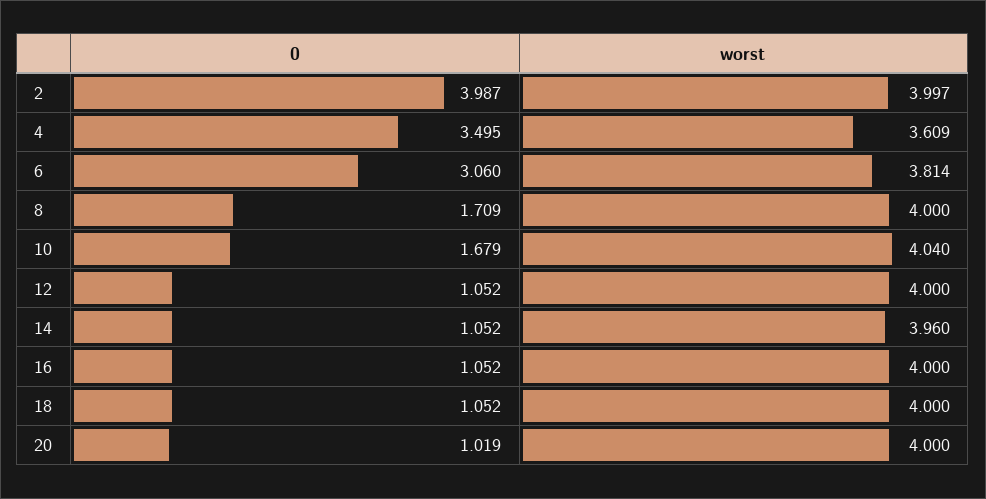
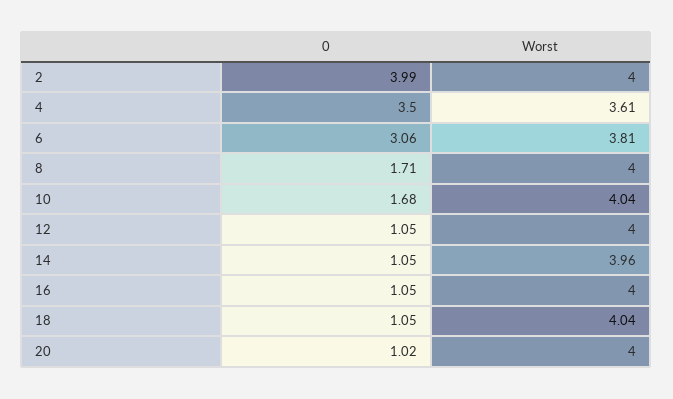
worst, 18: 4 -> 4.04

